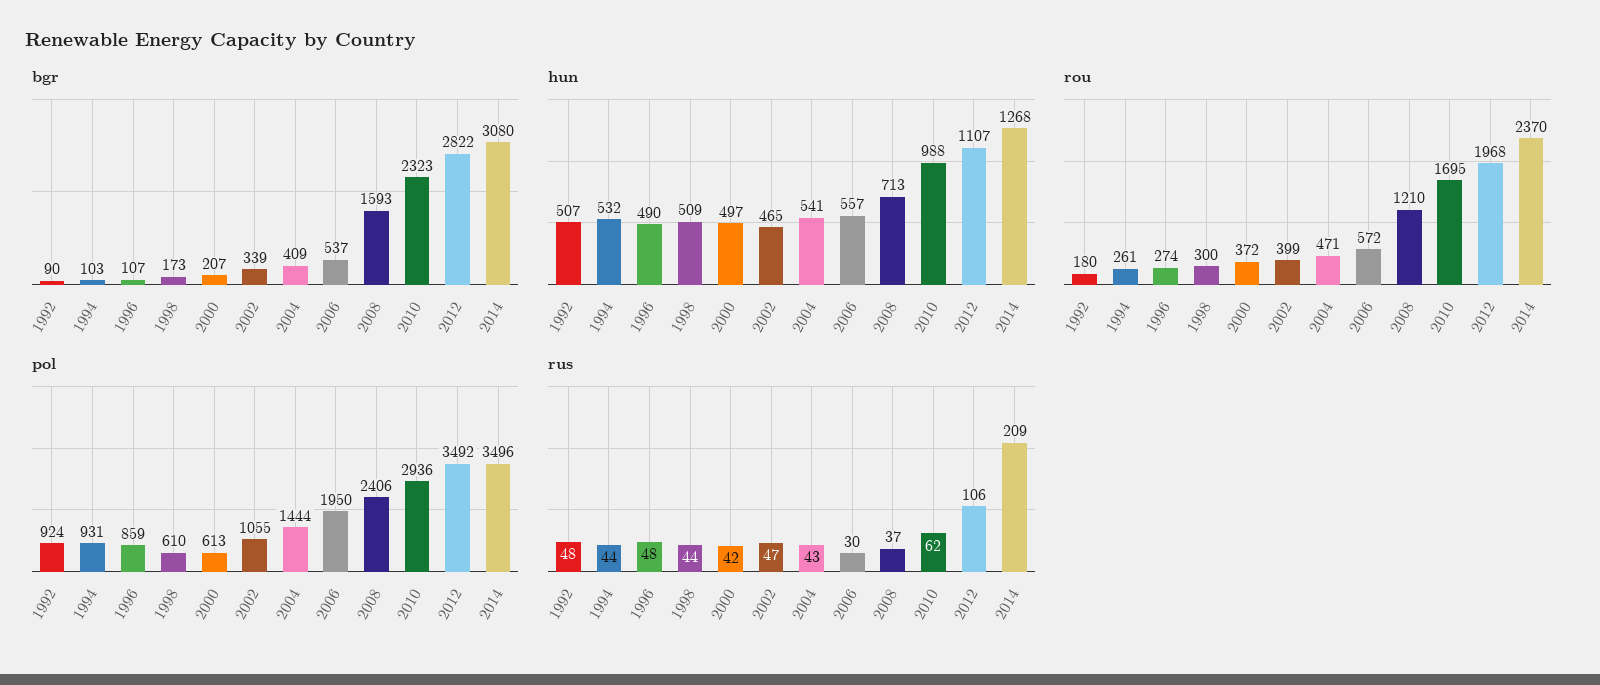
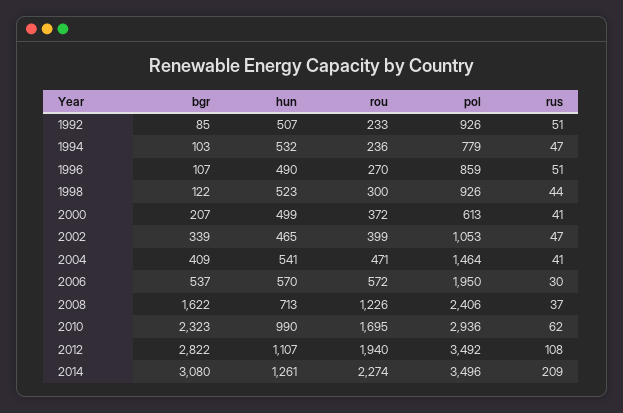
bgr, 1992: 90 -> 85
bgr, 1998: 173 -> 122
bgr, 2008: 1593 -> 1622
hun, 1998: 509 -> 523
hun, 2000: 497 -> 499
hun, 2006: 557 -> 570
hun, 2010: 988 -> 990
hun, 2014: 1268 -> 1261
rou, 1992: 180 -> 233
rou, 1994: 261 -> 236
rou, 1996: 274 -> 270
rou, 2008: 1210 -> 1226
rou, 2012: 1968 -> 1940
rou, 2014: 2370 -> 2274
pol, 1992: 924 -> 926
pol, 1994: 931 -> 779
pol, 1998: 610 -> 926
pol, 2002: 1055 -> 1053
pol, 2004: 1444 -> 1464
rus, 1992: 48 -> 51
rus, 1994: 44 -> 47
rus, 1996: 48 -> 51
rus, 2000: 42 -> 41
rus, 2004: 43 -> 41
rus, 2012: 106 -> 108

